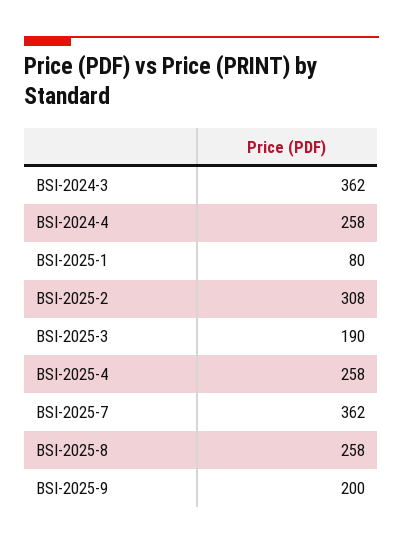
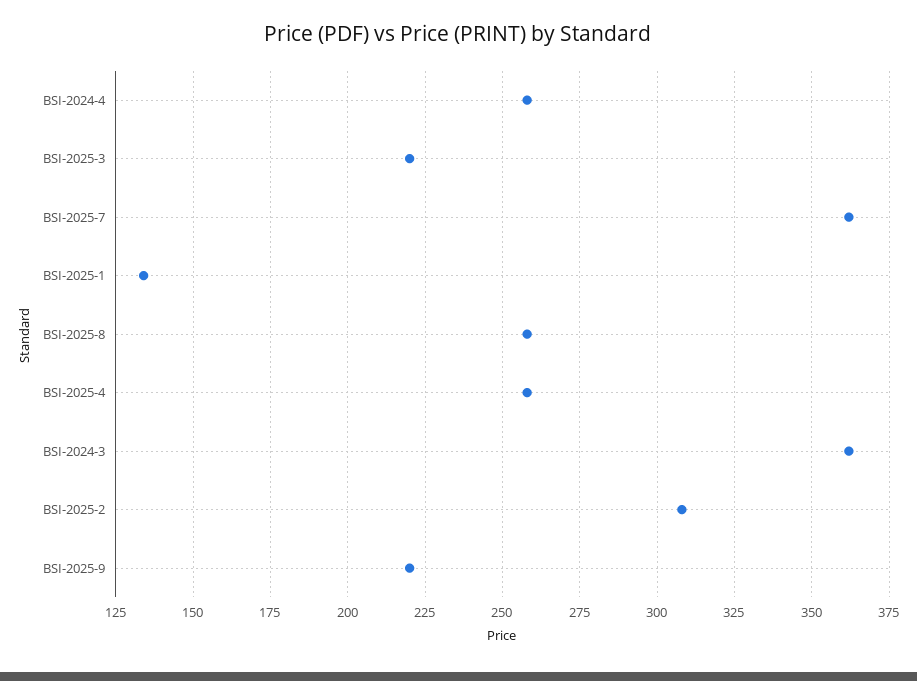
BSI-2025-1: 80 -> 135
BSI-2025-3: 190 -> 220
BSI-2025-9: 200 -> 220

